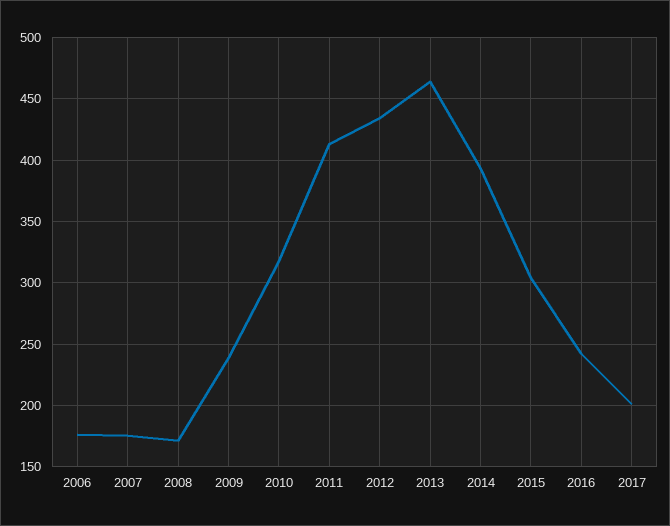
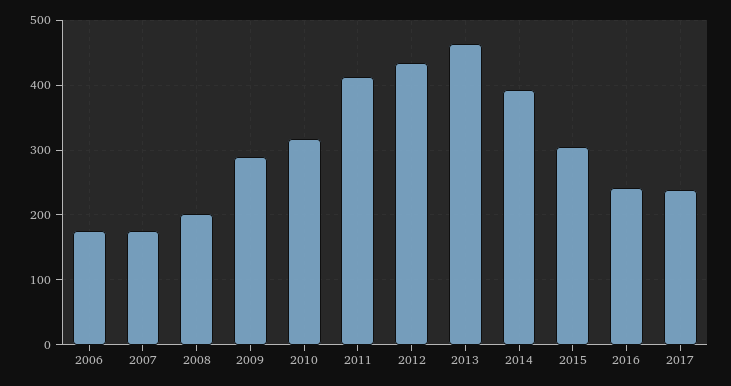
2008: 170 -> 200
2009: 240 -> 290
2017: 200 -> 240

